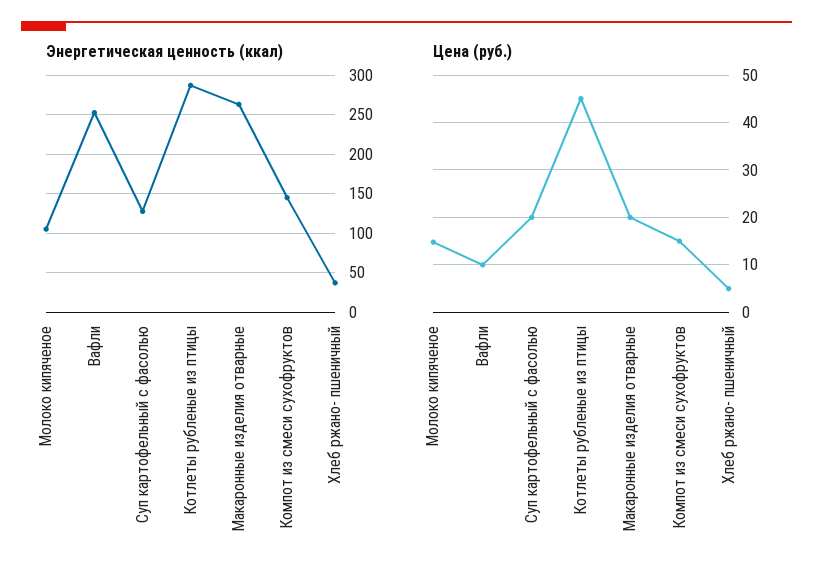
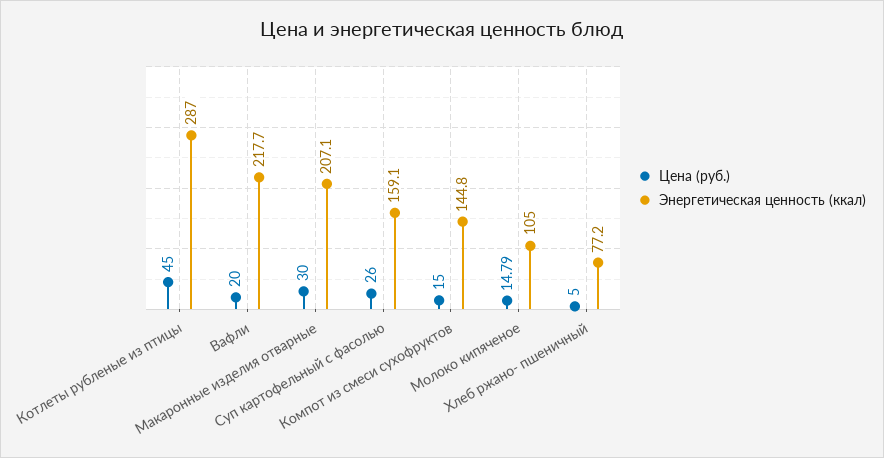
Энергетическая ценность (ккал), Вафли: 250 -> 217.7
Энергетическая ценность (ккал), Суп картофельный с фасолью: 130 -> 159.1
Энергетическая ценность (ккал), Макаронные изделия отварные: 260 -> 207.1
Энергетическая ценность (ккал), Хлеб ржано- пшеничный: 40 -> 77.2
Цена (руб.), Вафли: 10 -> 20
Цена (руб.), Суп картофельный с фасолью: 20 -> 26
Цена (руб.), Макаронные изделия отварные: 20 -> 30

